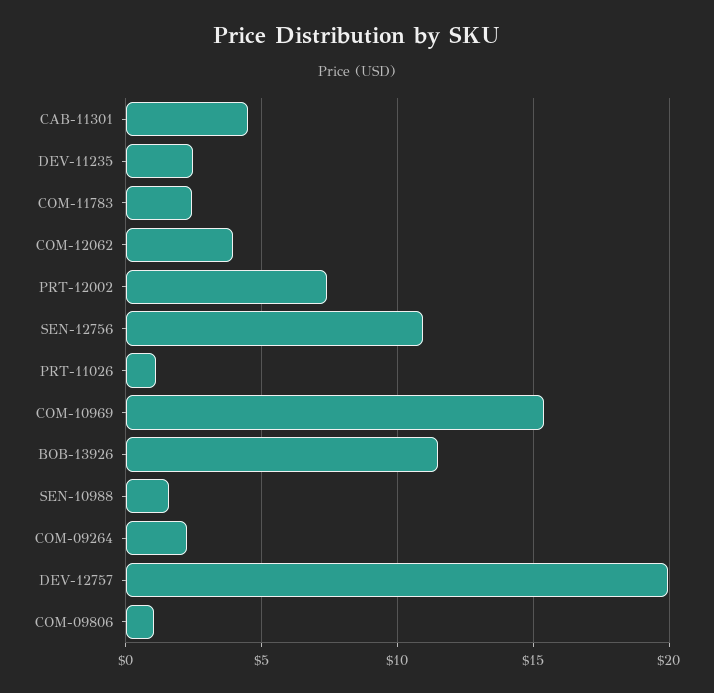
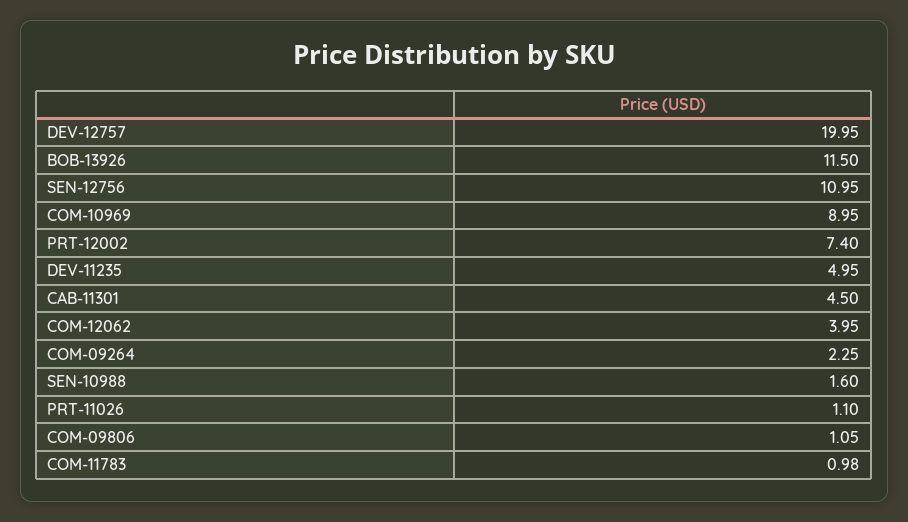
DEV-11235: 2.5 -> 4.95
COM-11783: 2.5 -> 0.98
COM-10969: 15.5 -> 8.95

